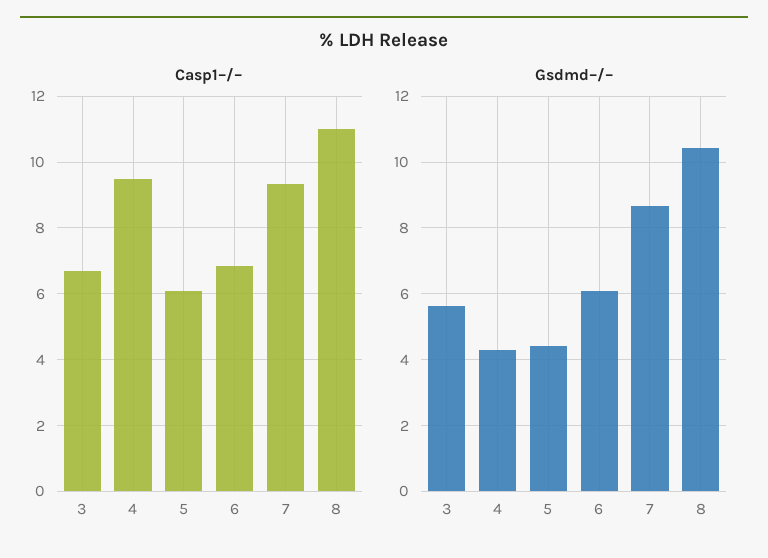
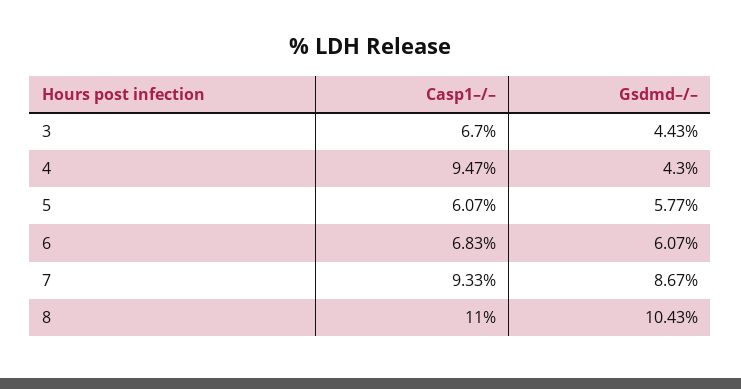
Gsdmd–/–, 3: 5.6 -> 4.43
Gsdmd–/–, 5: 4.4 -> 5.77

